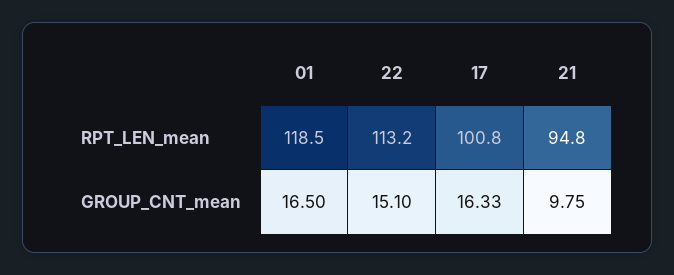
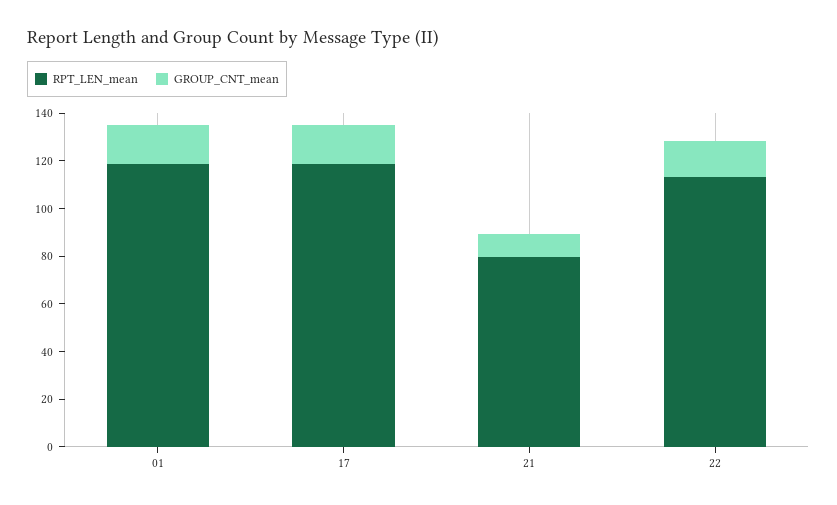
RPT_LEN_mean, 17: 100.8 -> 120
RPT_LEN_mean, 21: 94.8 -> 80

